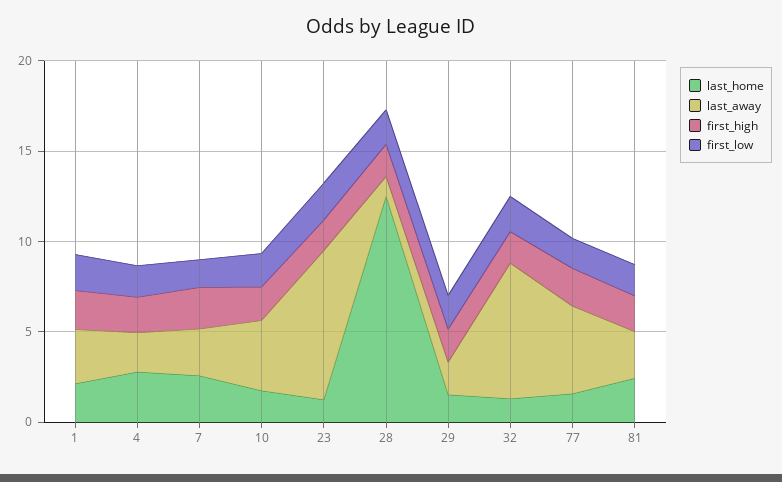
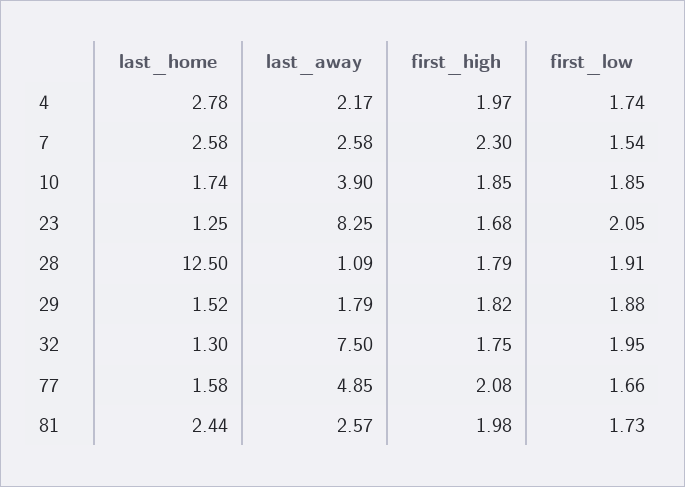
last_home, 1: 2 -> none
last_away, 1: 3 -> none
first_high, 1: 2 -> none
first_low, 1: 2 -> none

